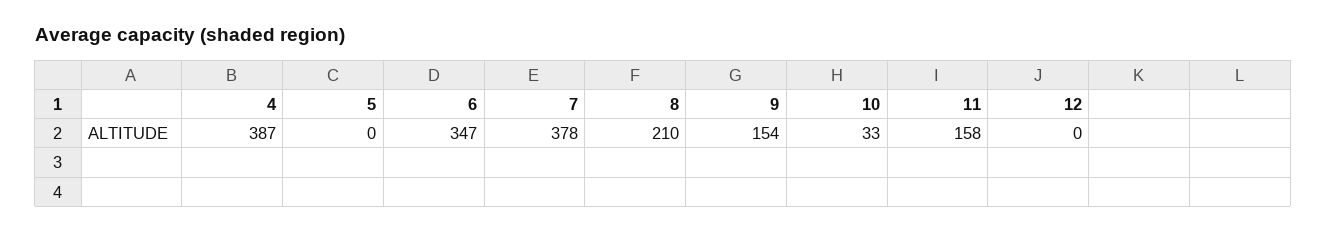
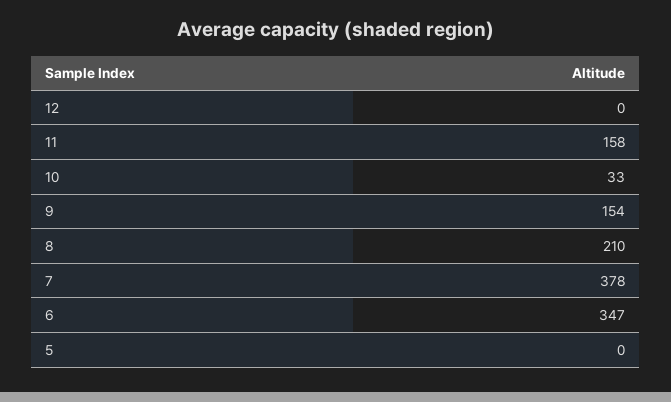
4: 387 -> none

